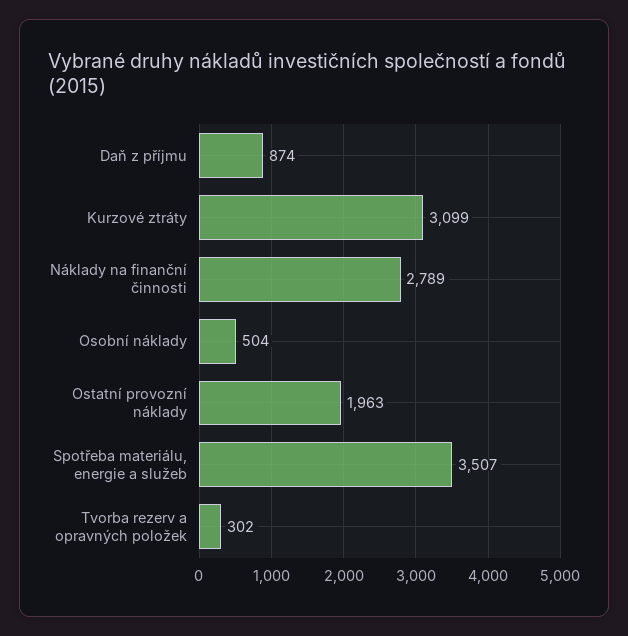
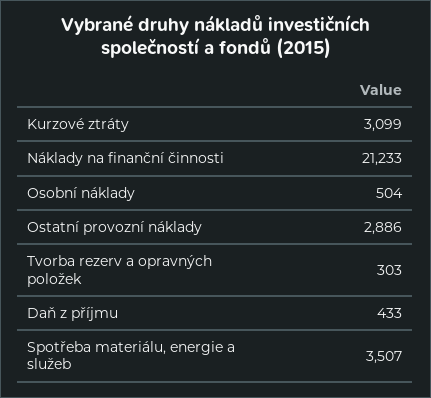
Daň z příjmu: 874 -> 433
Náklady na finanční činnosti: 2789 -> 21233
Ostatní provozní náklady: 1963 -> 2886
Tvorba rezerv a opravných položek: 302 -> 303

